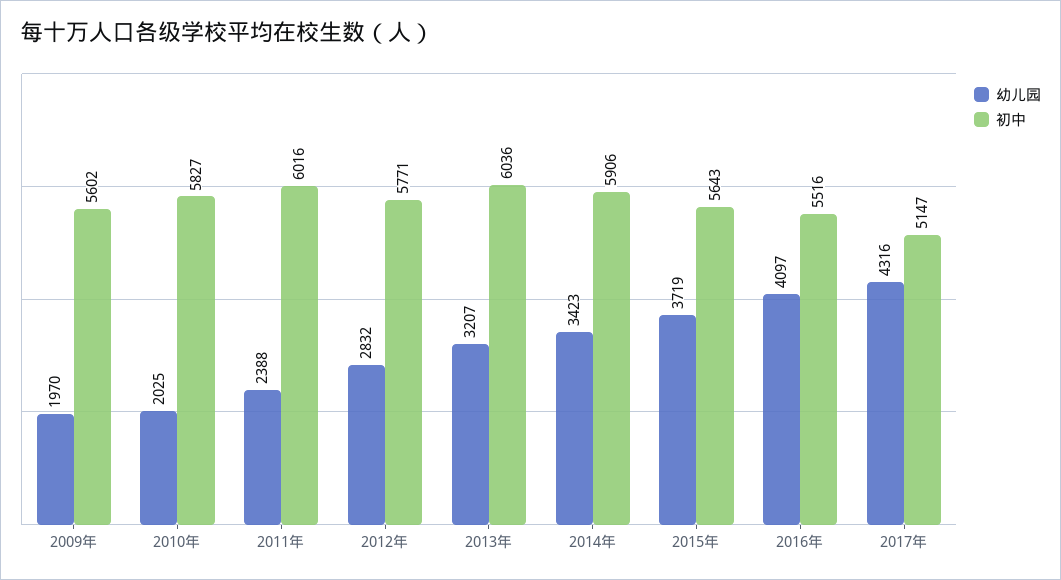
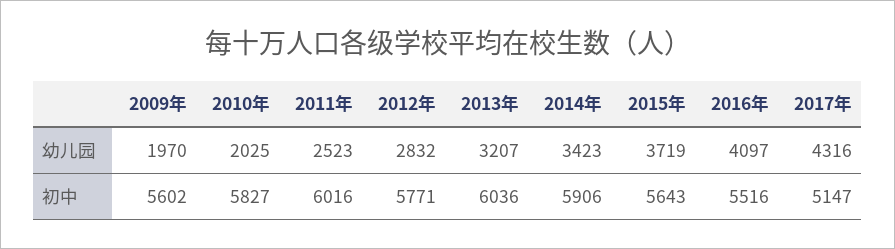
幼儿园, 2011年: 2388 -> 2523

